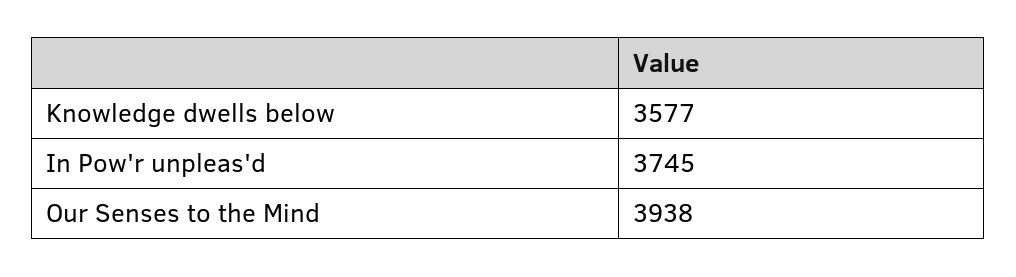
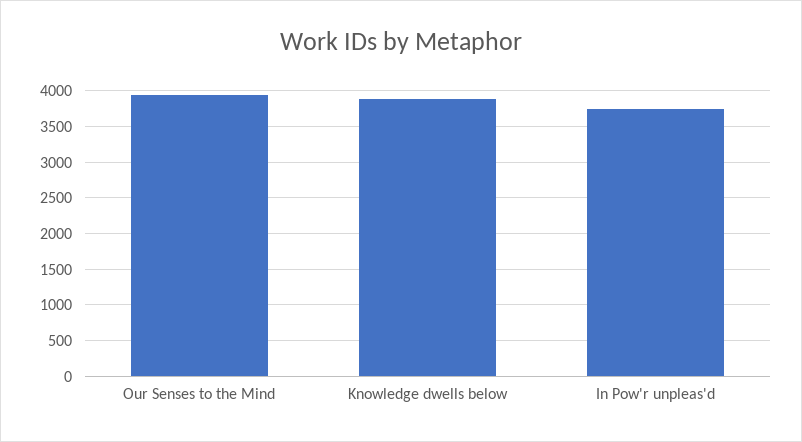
Knowledge dwells below: 3577 -> 3900

